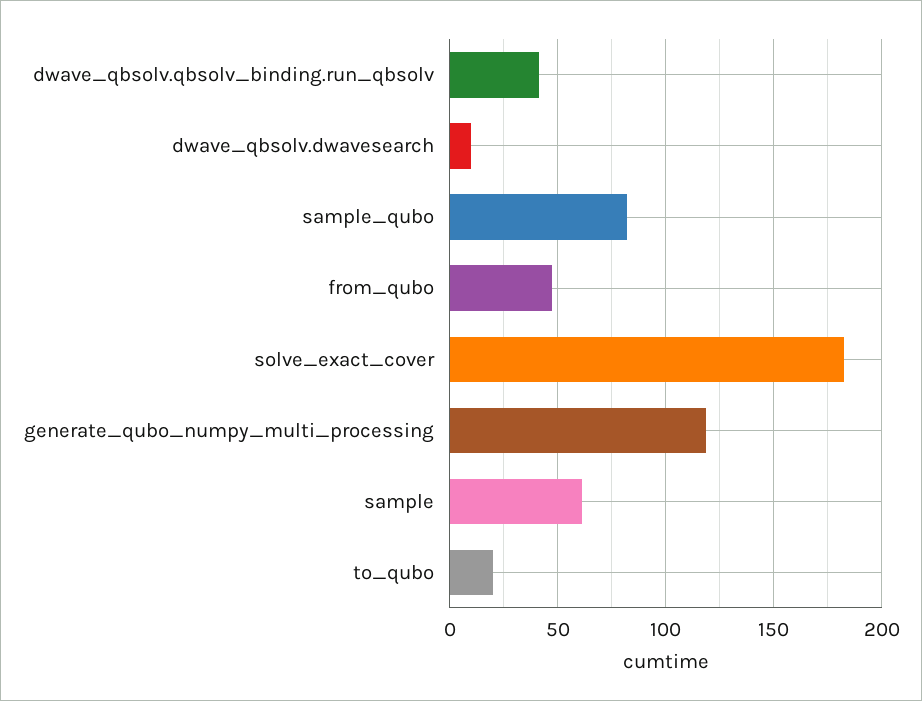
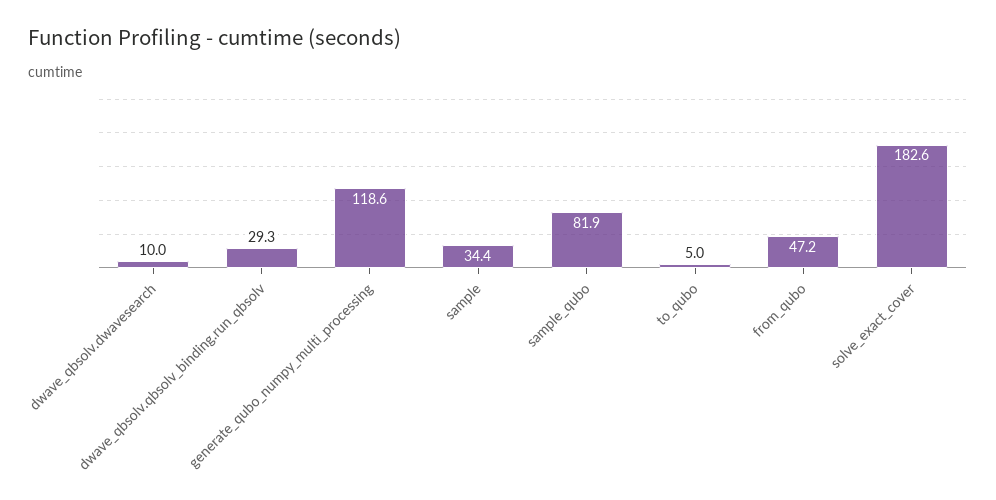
dwave_qbsolv.qbsolv_binding.run_qbsolv: 40 -> 29.3
sample: 60 -> 34.4
to_qubo: 20 -> 5

